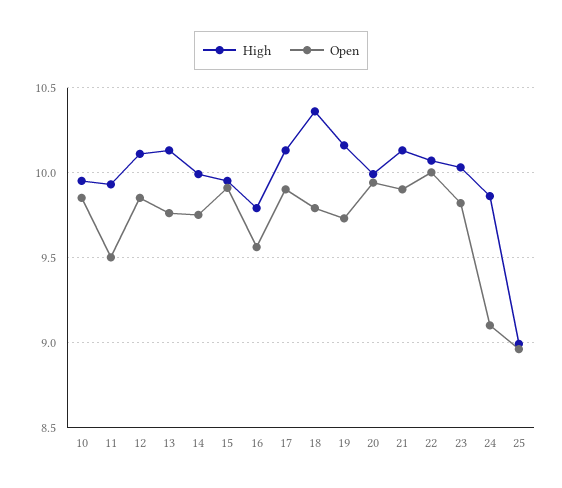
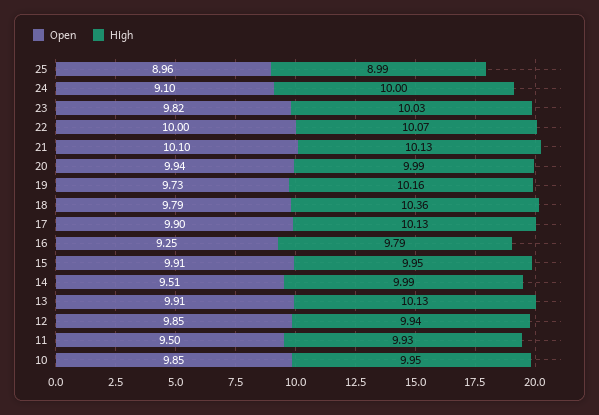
High, 12: 10.1 -> 9.94
Open, 13: 9.75 -> 9.91
Open, 14: 9.75 -> 9.51
Open, 16: 9.55 -> 9.25
Open, 21: 9.9 -> 10.1
High, 24: 9.85 -> 10

